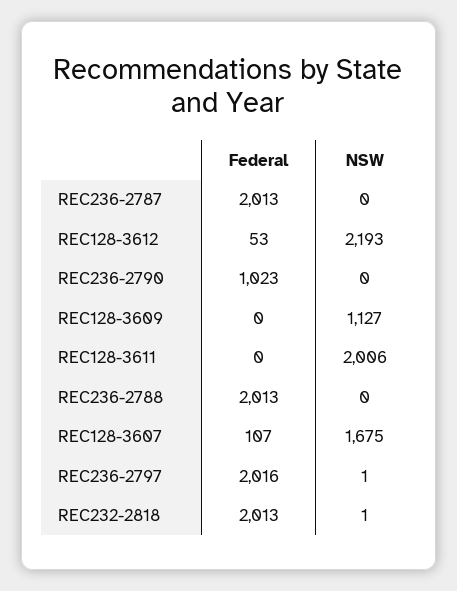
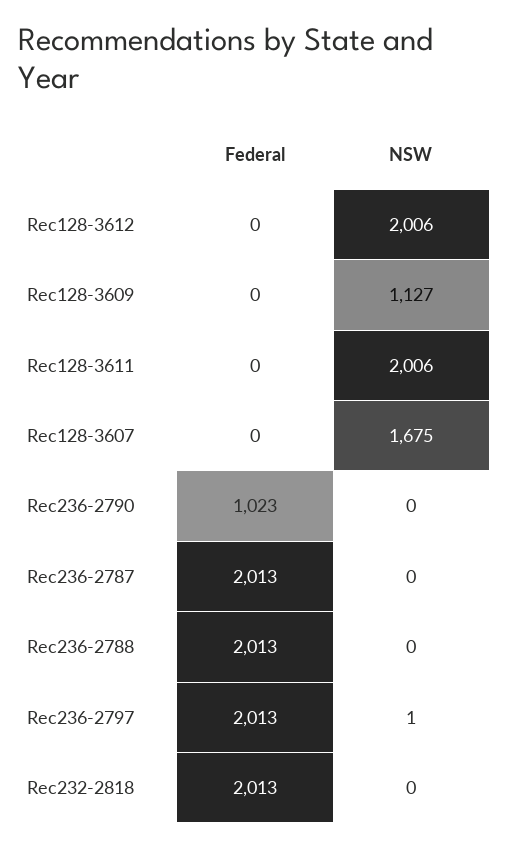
Federal, REC128-3612: 53 -> 0
NSW, REC128-3612: 2193 -> 2006
Federal, REC128-3607: 107 -> 0
Federal, REC236-2797: 2016 -> 2013
NSW, REC232-2818: 1 -> 0

